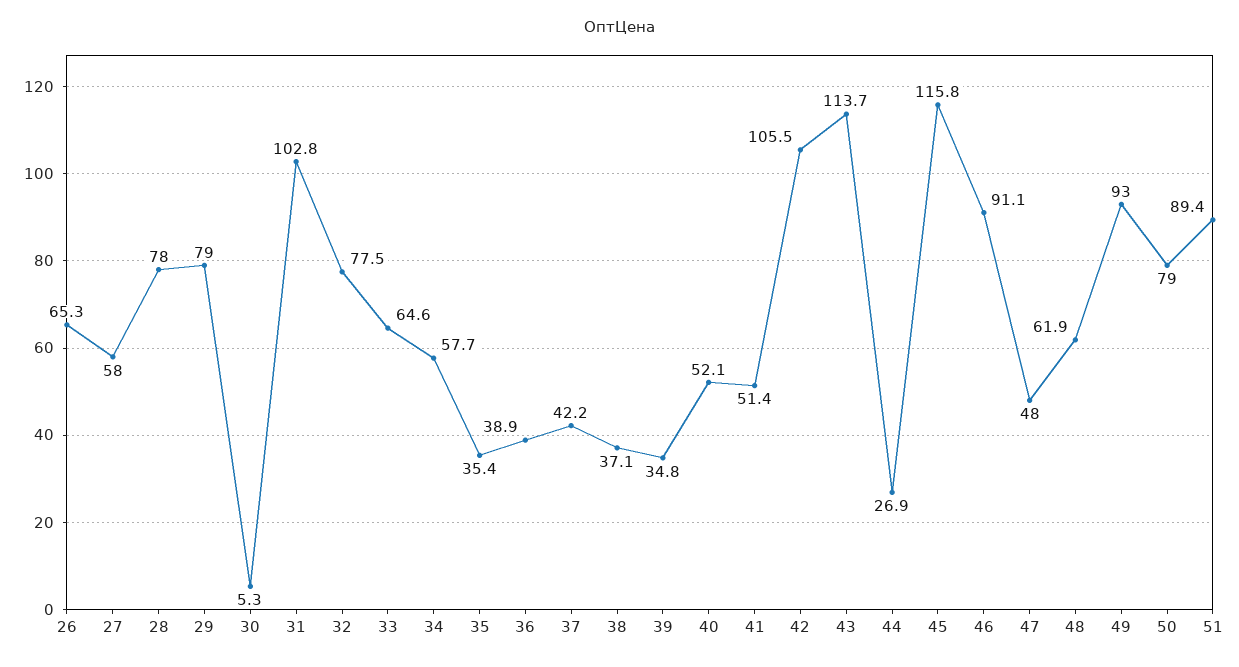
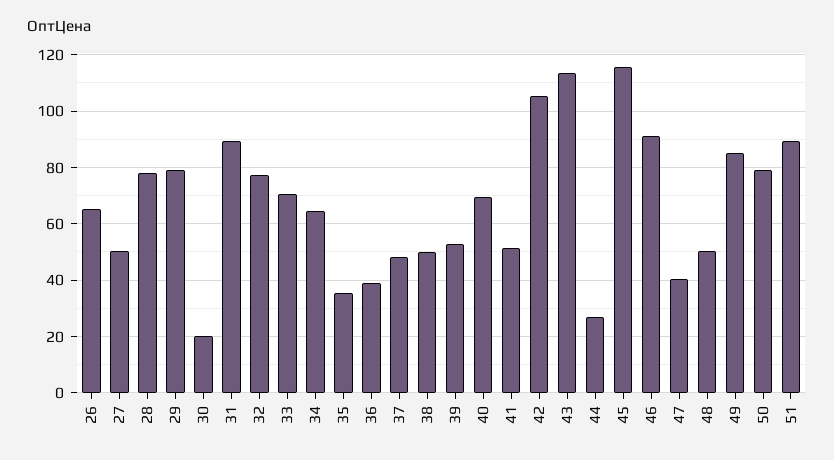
27: 58 -> 50
30: 5.3 -> 20
31: 102.8 -> 90
33: 64.6 -> 70
34: 57.7 -> 65
37: 42.2 -> 47.5
38: 37.1 -> 50
39: 34.8 -> 52.5
40: 52.1 -> 70
47: 48 -> 40
48: 61.9 -> 50
49: 93 -> 85

